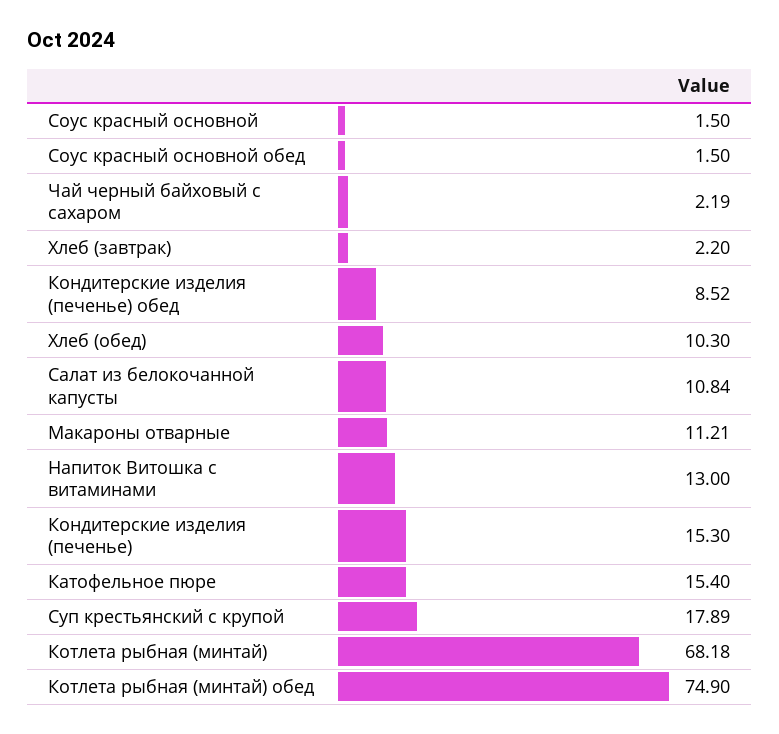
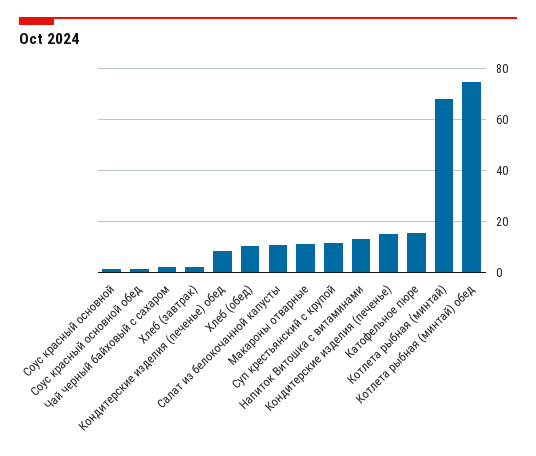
Суп крестьянский с крупой: 17.89 -> 12.5

